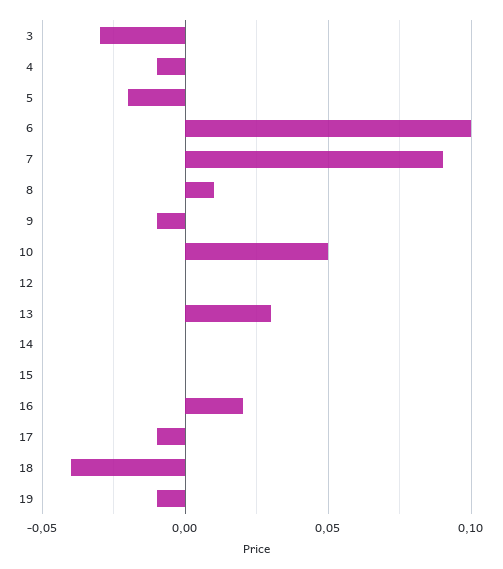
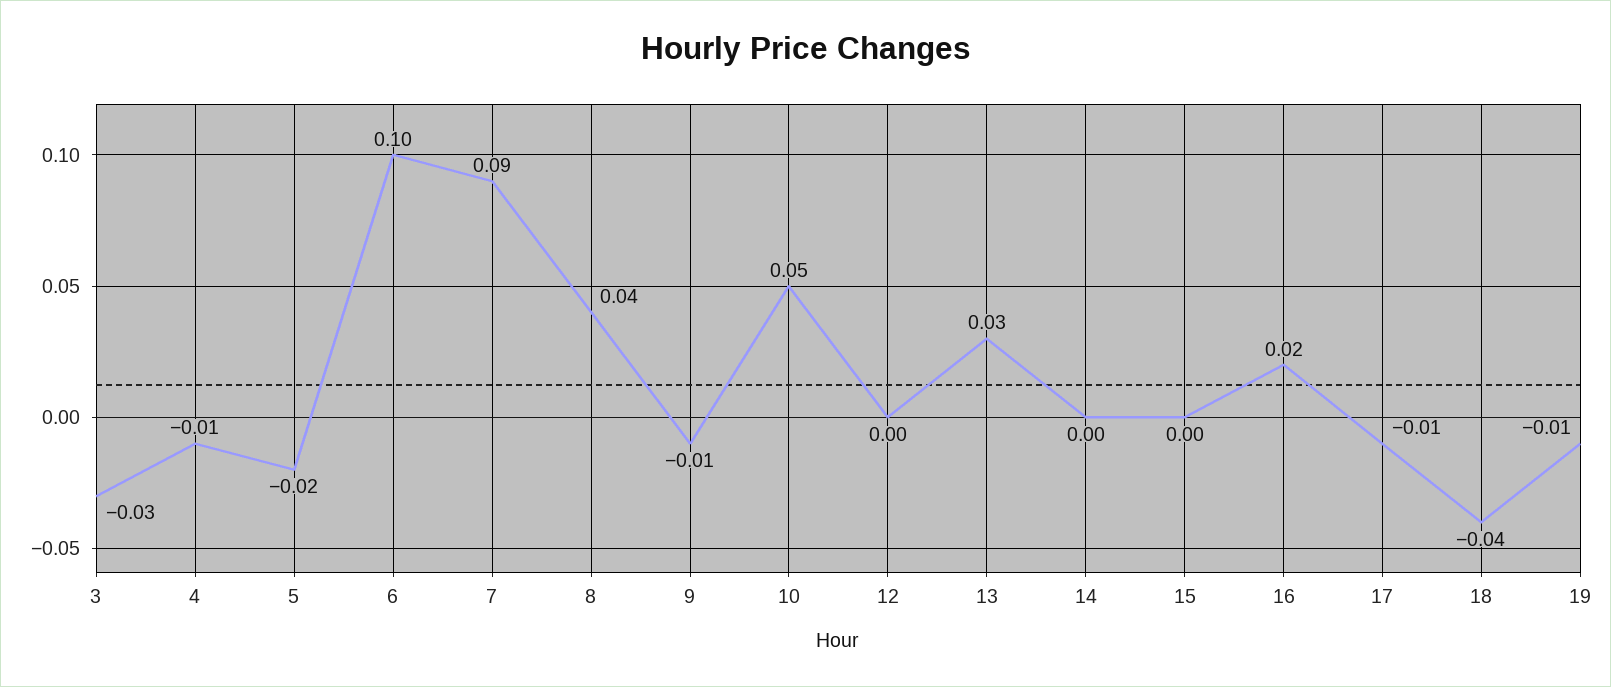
8: 0.01 -> 0.04

